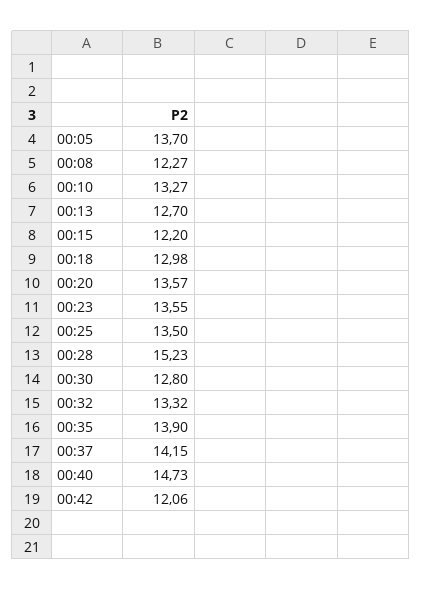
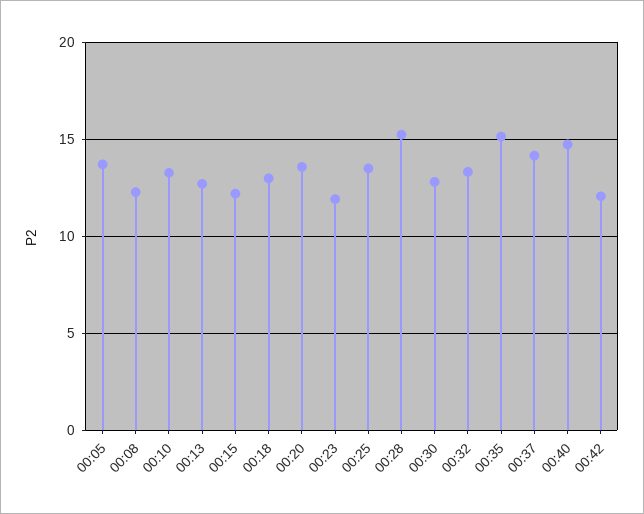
00:23: 13.55 -> 12
00:35: 13.9 -> 15

